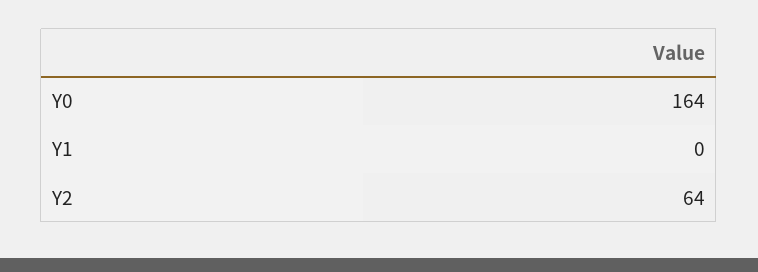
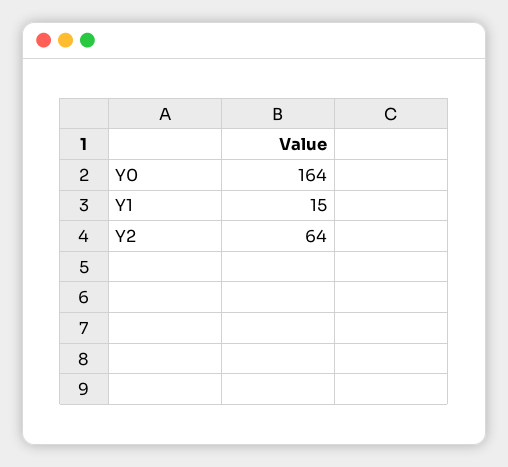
Y1: 0 -> 15

